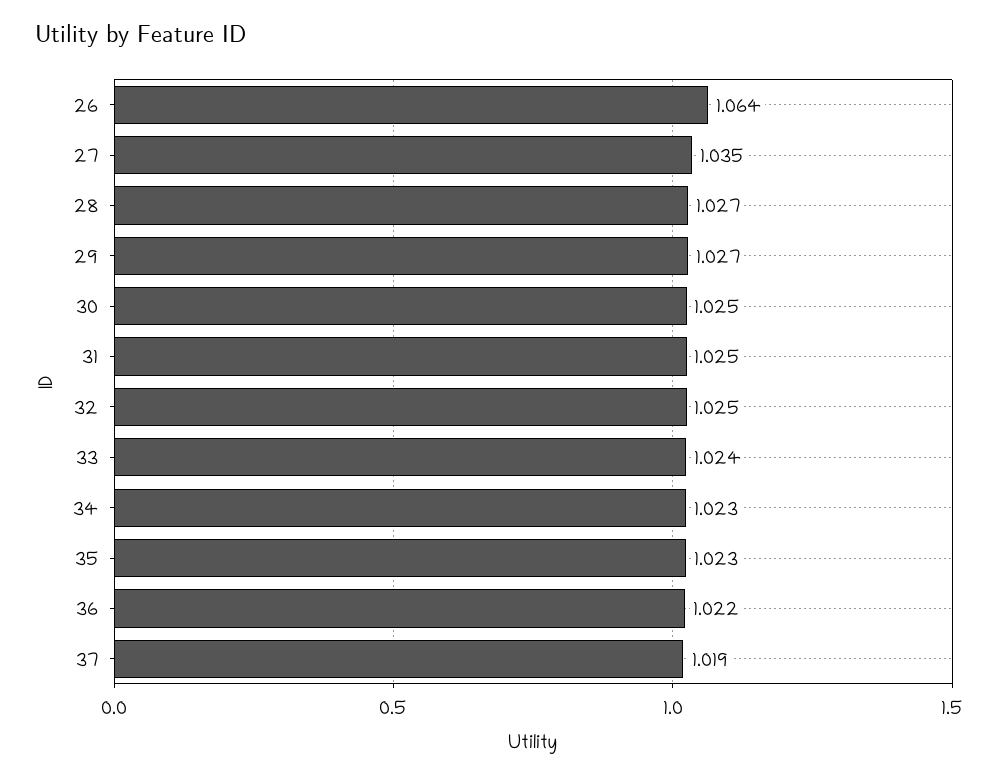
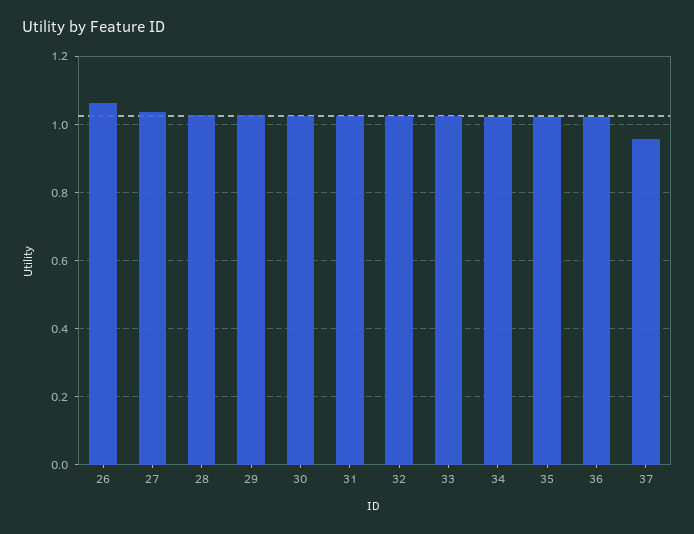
37: 1.019 -> 0.96

